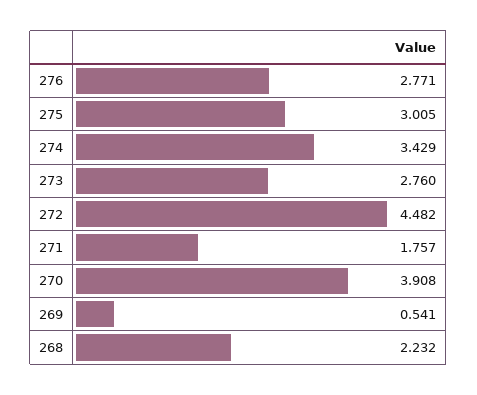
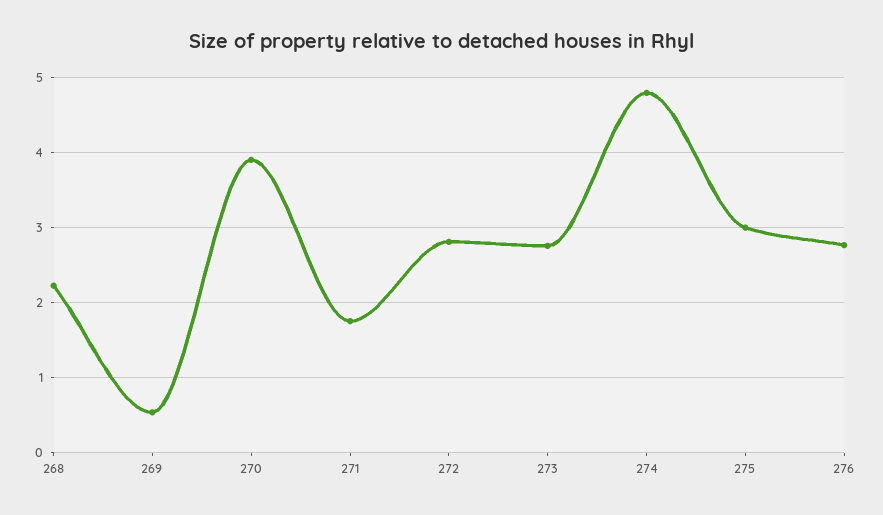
274: 3.429 -> 4.8
272: 4.482 -> 2.8

